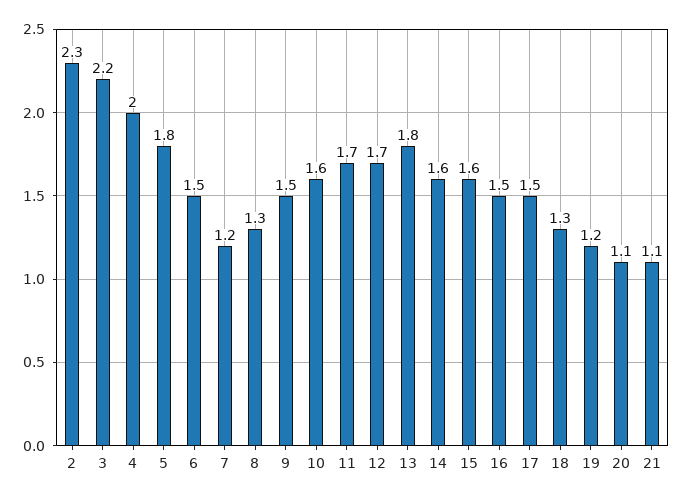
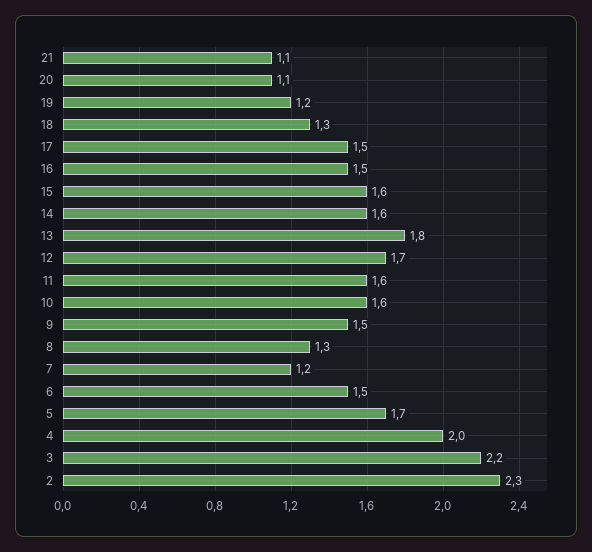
5: 1.8 -> 1.7
11: 1.7 -> 1.6

